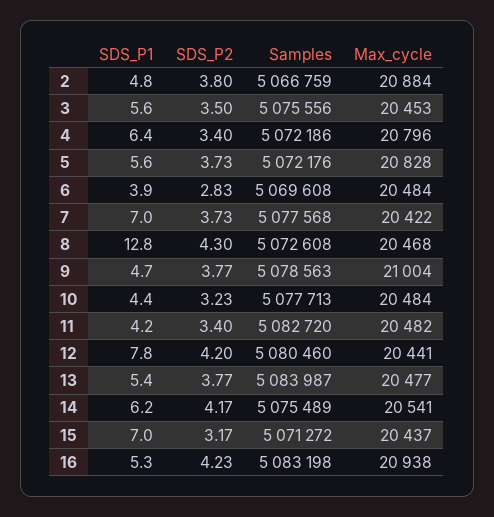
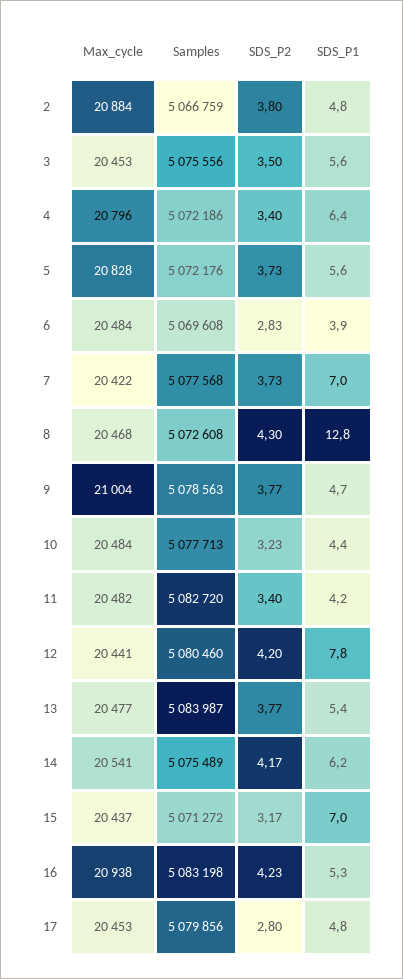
Max_cycle, 17: none -> 20453
Samples, 17: none -> 5079856
SDS_P2, 17: none -> 2.8
SDS_P1, 17: none -> 4.8

